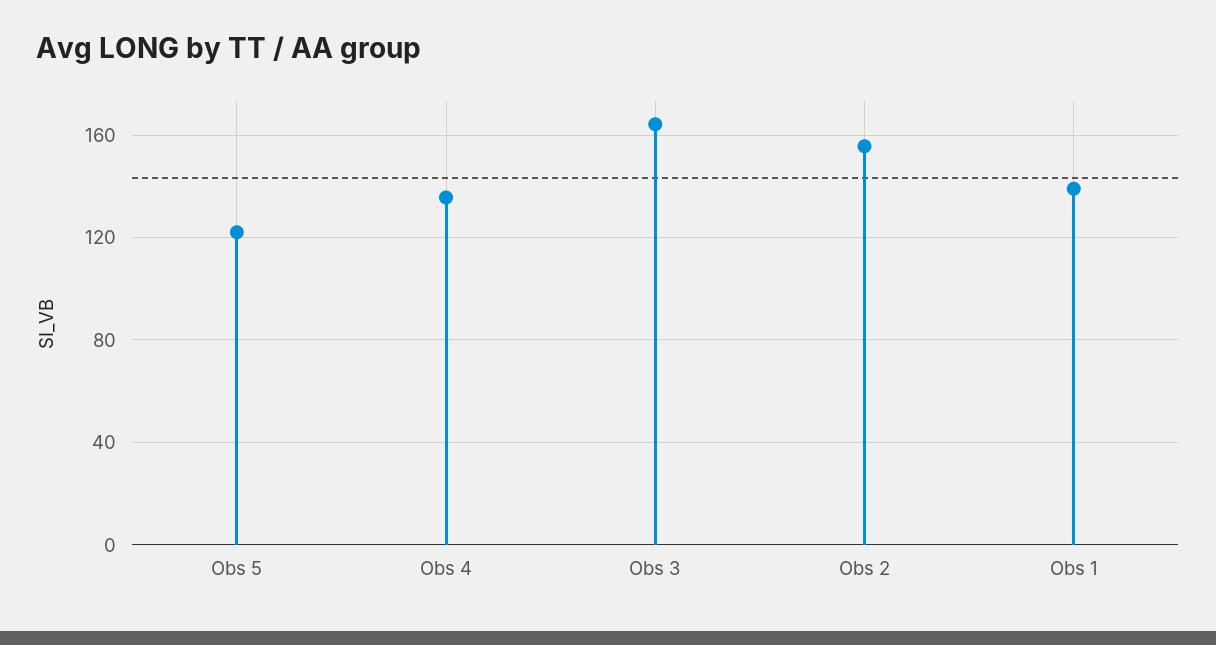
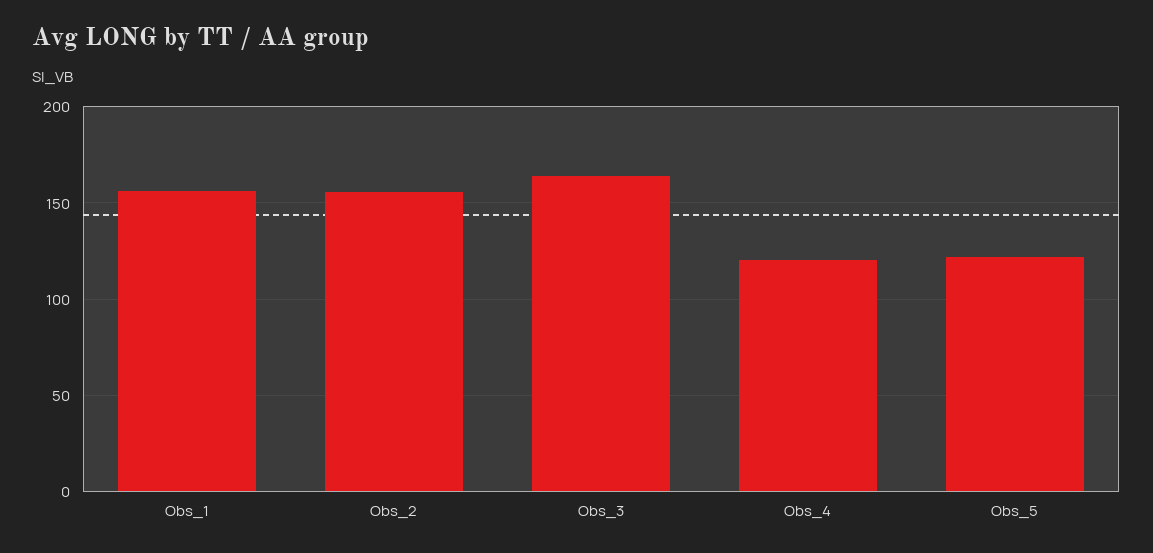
Obs 4: 135 -> 120
Obs 1: 140 -> 155

